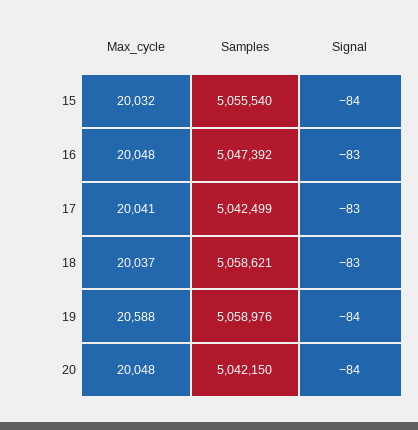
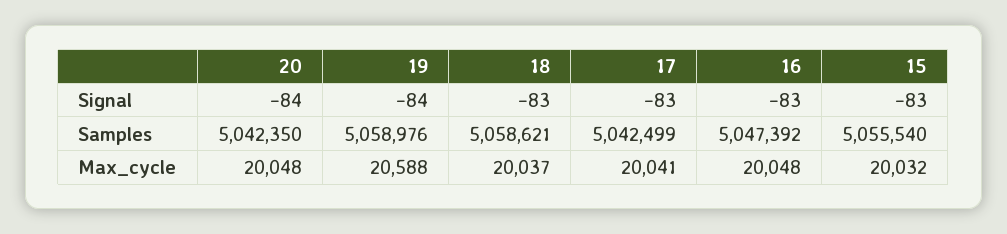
Signal, 15: -84 -> -83
Samples, 20: 5042150 -> 5042350

